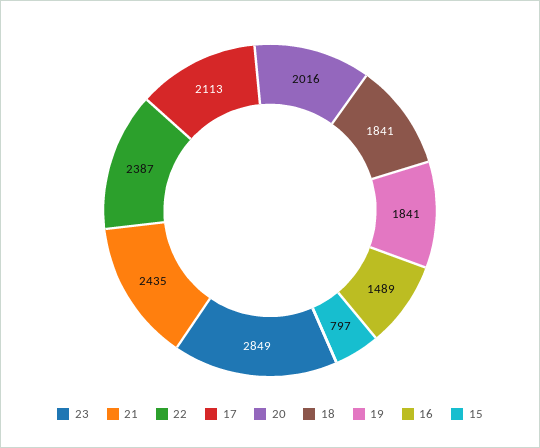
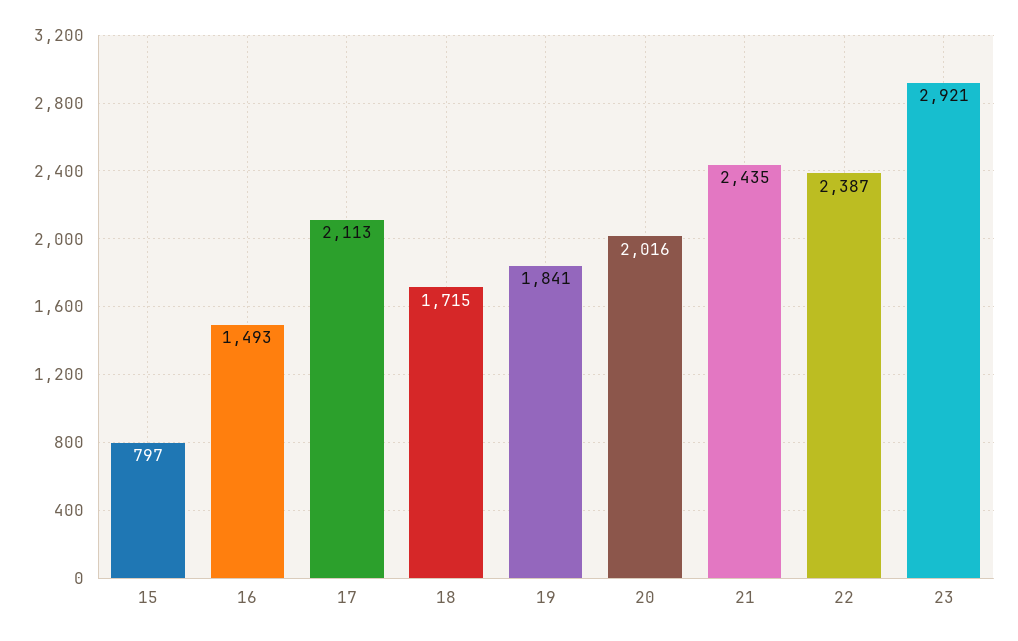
23: 2849 -> 2921
18: 1841 -> 1715
16: 1489 -> 1493

